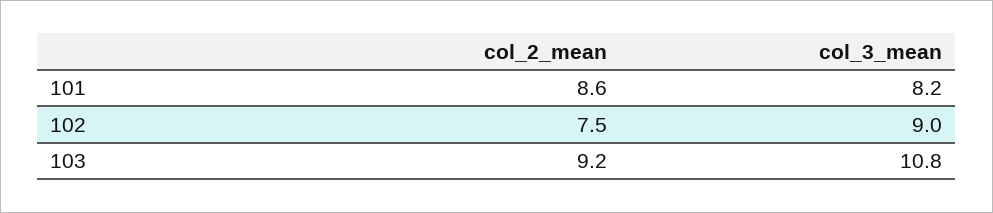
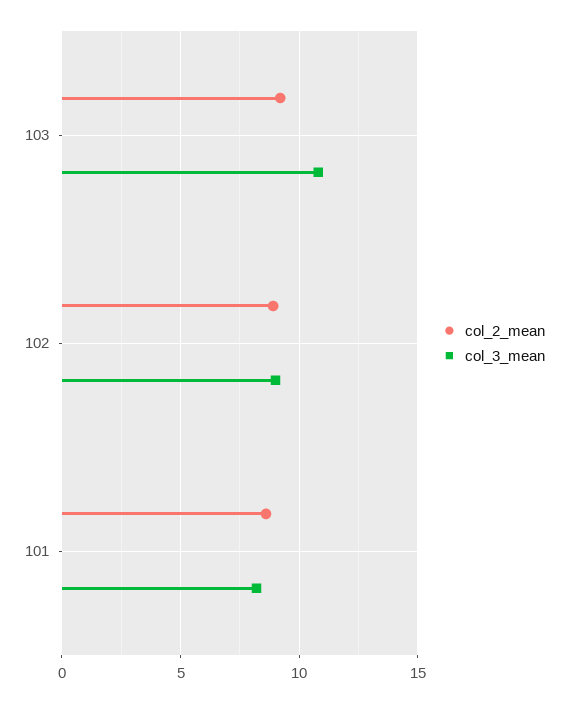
col_2_mean, 102: 7.5 -> 9

